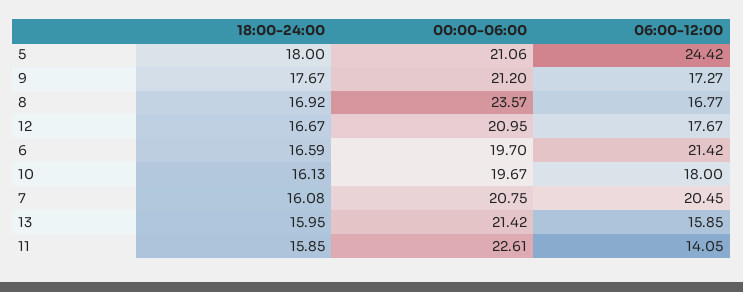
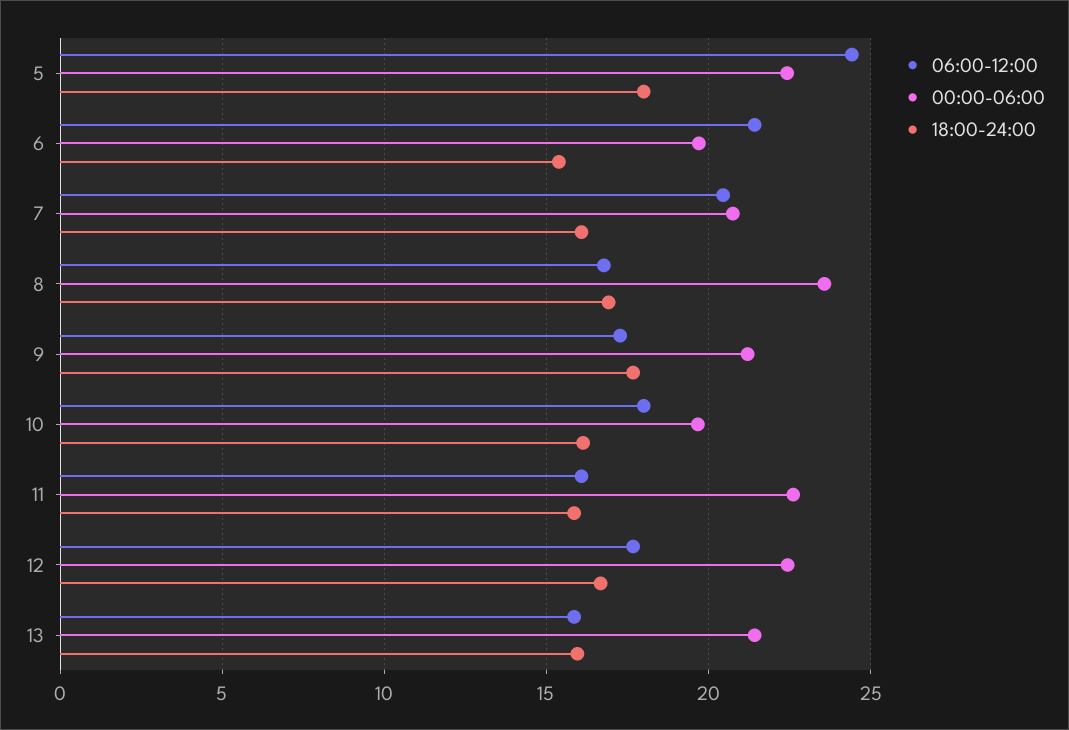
00:00-06:00, 5: 21.06 -> 22.5
00:00-06:00, 12: 20.95 -> 22.5
18:00-24:00, 6: 16.59 -> 15.5
06:00-12:00, 11: 14.05 -> 16

